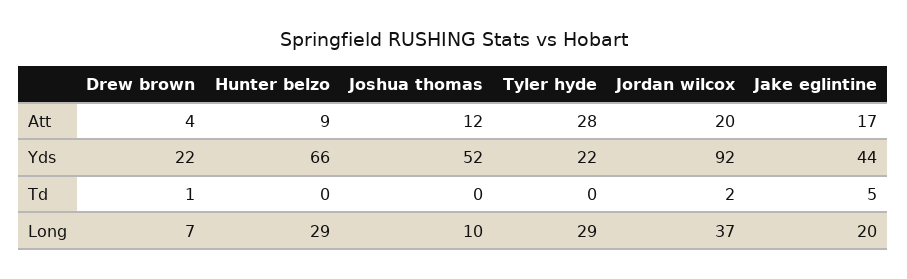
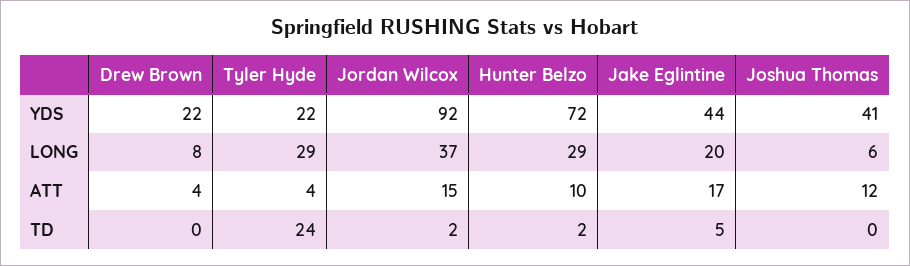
Hunter belzo, Att: 9 -> 10
Tyler hyde, Att: 28 -> 4
Jordan wilcox, Att: 20 -> 15
Hunter belzo, Yds: 66 -> 72
Joshua thomas, Yds: 52 -> 41
Drew brown, Td: 1 -> 0
Hunter belzo, Td: 0 -> 2
Tyler hyde, Td: 0 -> 24
Drew brown, Long: 7 -> 8
Joshua thomas, Long: 10 -> 6

